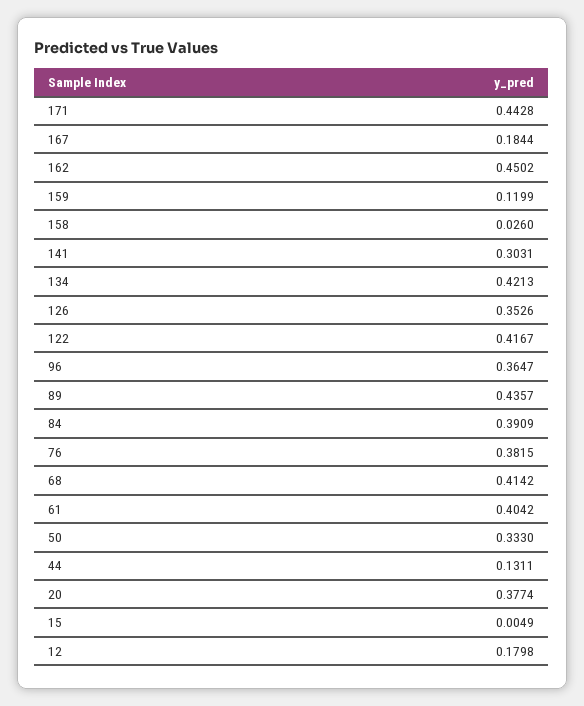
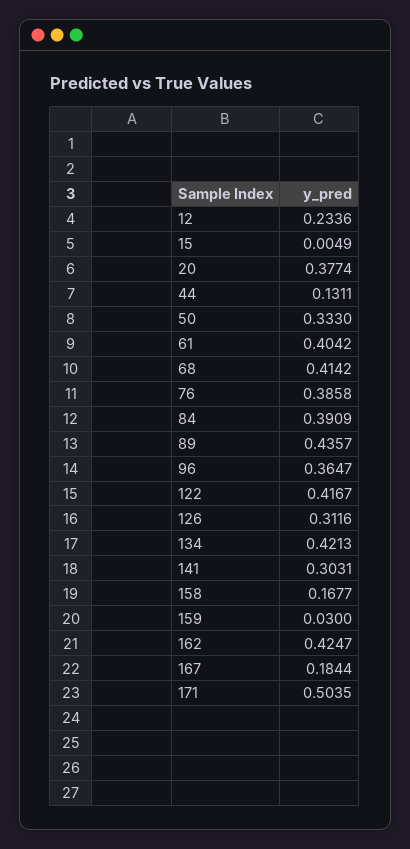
171: 0.4428 -> 0.5035
162: 0.4502 -> 0.4247
159: 0.1199 -> 0.03
158: 0.026 -> 0.1677
126: 0.3526 -> 0.3116
76: 0.3815 -> 0.3858
12: 0.1798 -> 0.2336

